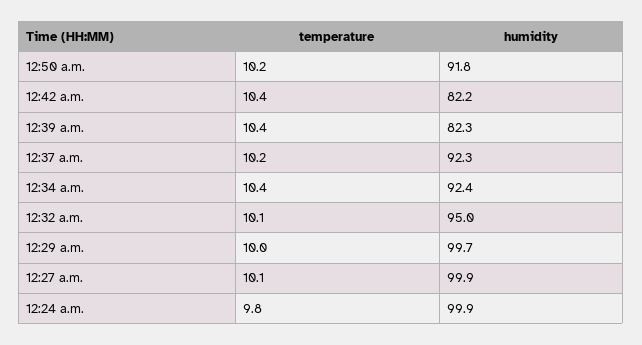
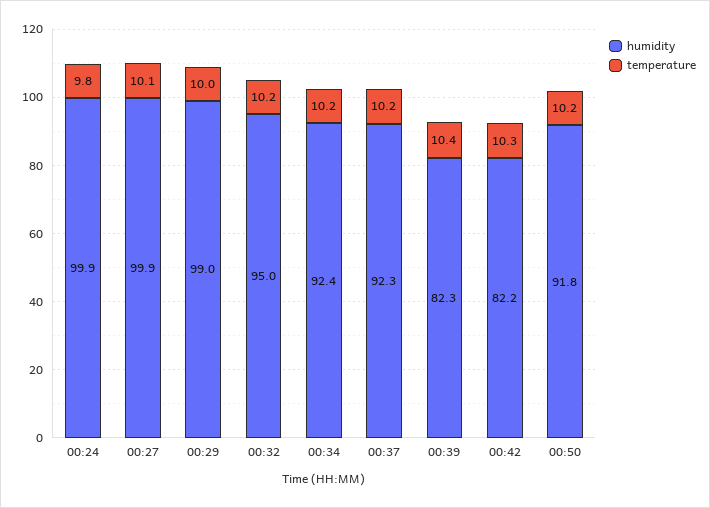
temperature, 12:42 a.m.: 10.4 -> 10.3
temperature, 12:34 a.m.: 10.4 -> 10.2
temperature, 12:32 a.m.: 10.1 -> 10.2
humidity, 12:29 a.m.: 99.7 -> 99

